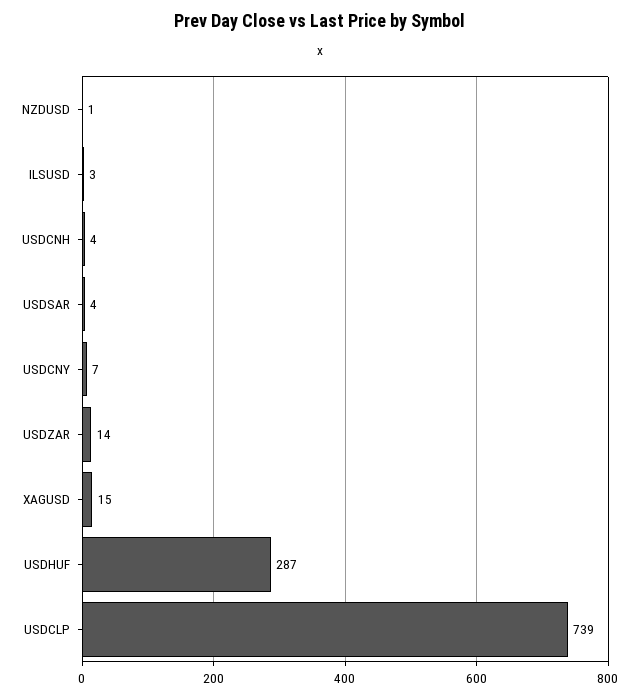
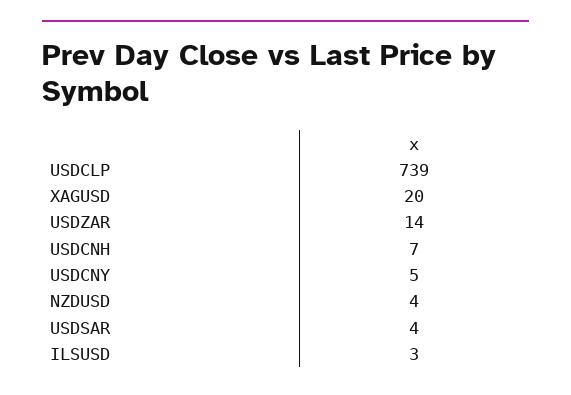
NZDUSD: 1 -> 4
USDCNH: 4 -> 7
USDCNY: 7 -> 5
XAGUSD: 15 -> 20
USDHUF: 287 -> none

